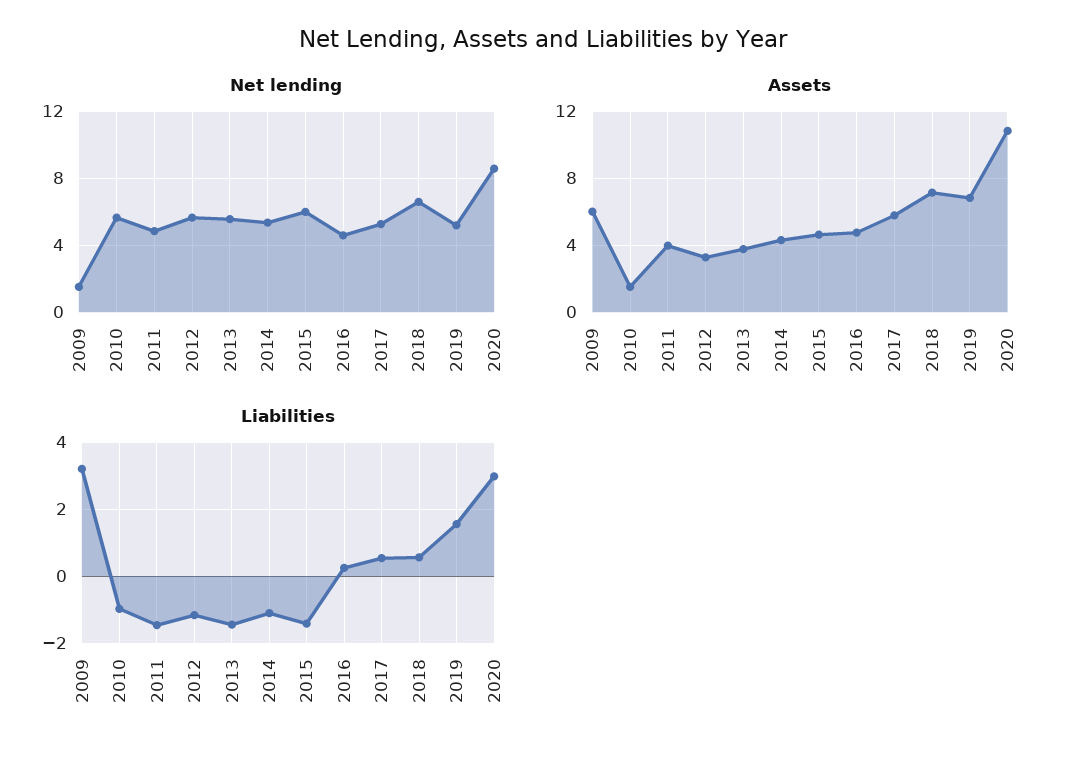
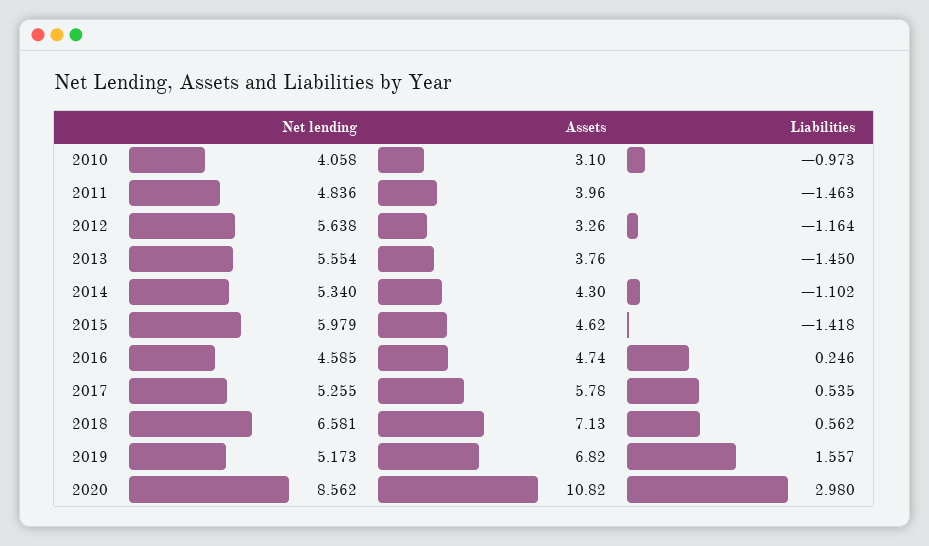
Net lending, 2009: 1.5 -> none
Net lending, 2010: 5.5 -> 4.058
Assets, 2009: 6 -> none
Assets, 2010: 1.5 -> 3.1
Liabilities, 2009: 3.2 -> none

